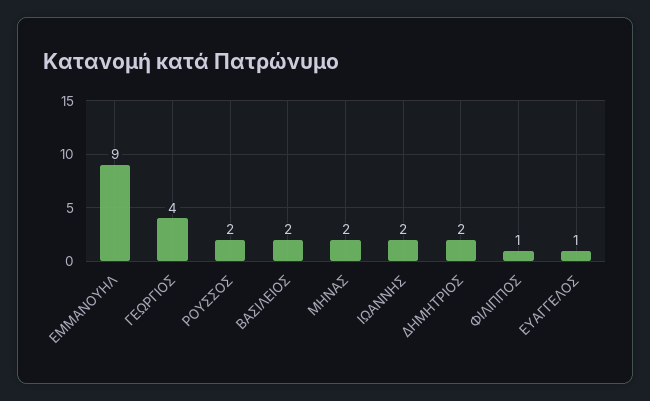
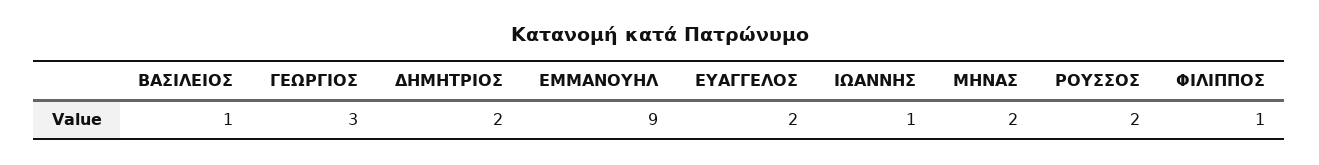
ΓΕΩΡΓΙΟΣ: 4 -> 3
ΒΑΣΙΛΕΙΟΣ: 2 -> 1
ΙΩΑΝΝΗΣ: 2 -> 1
ΕΥΑΓΓΕΛΟΣ: 1 -> 2

